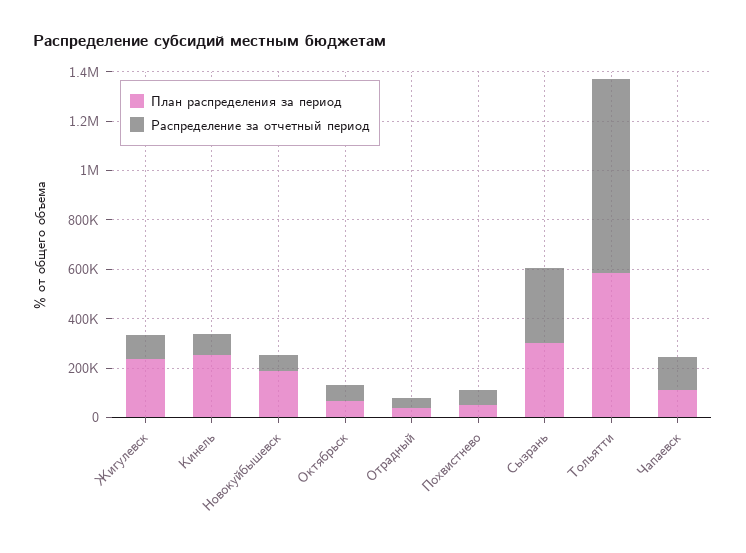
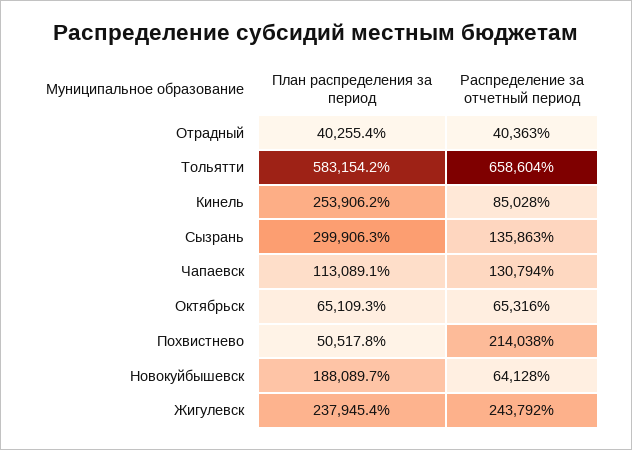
Распределение за отчетный период, Жигулевск: 100000 -> 243792
Распределение за отчетный период, Похвистнево: 50000 -> 214038
Распределение за отчетный период, Сызрань: 300000 -> 135863
Распределение за отчетный период, Тольятти: 800000 -> 658604

